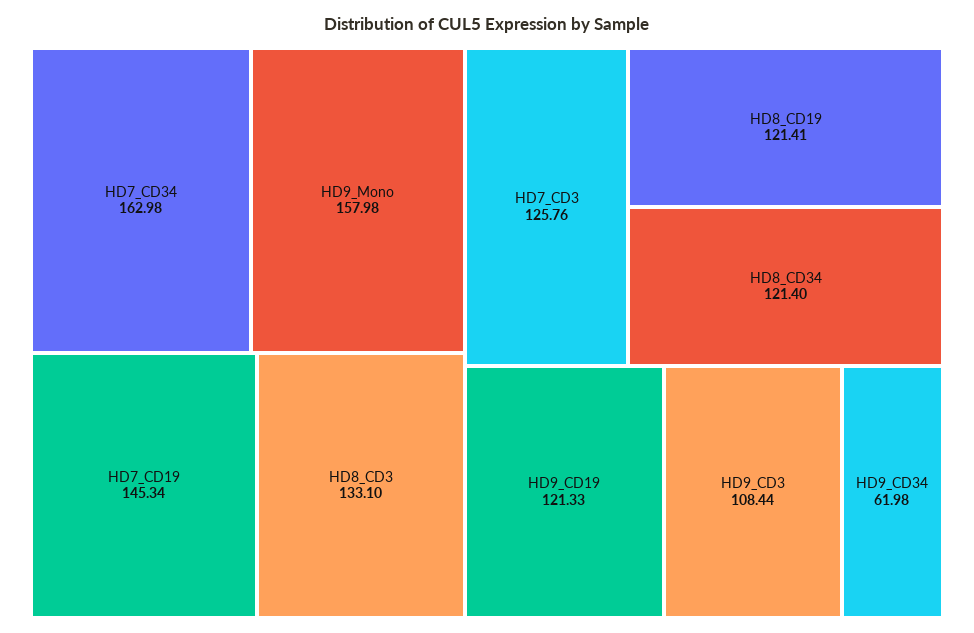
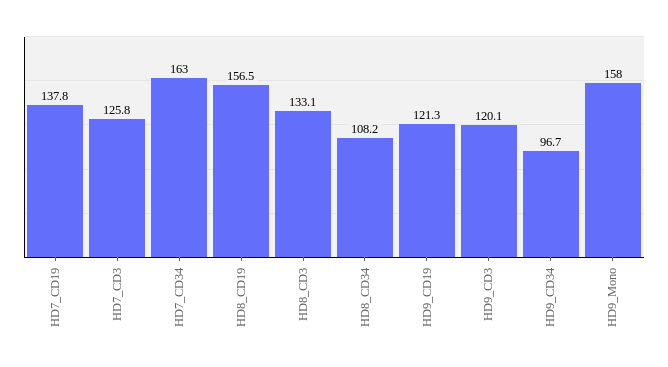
HD7_CD19: 145.34 -> 137.8
HD8_CD19: 121.41 -> 156.5
HD8_CD34: 121.4 -> 108.2
HD9_CD3: 108.44 -> 120.1
HD9_CD34: 61.98 -> 96.7

